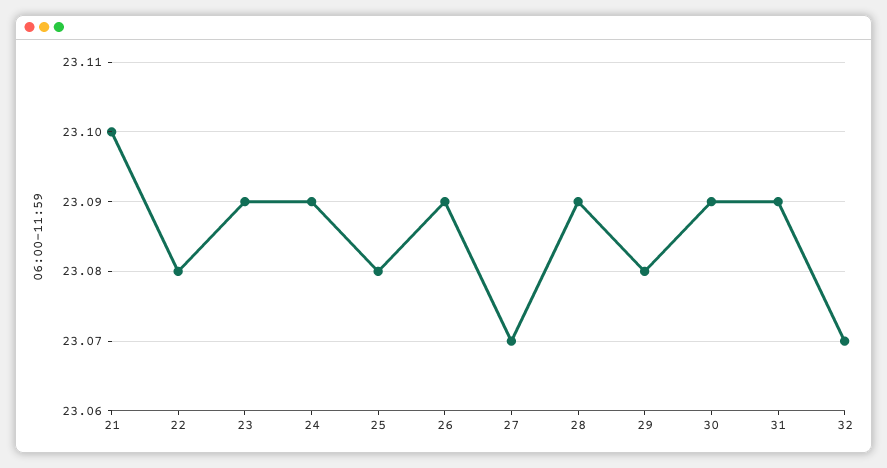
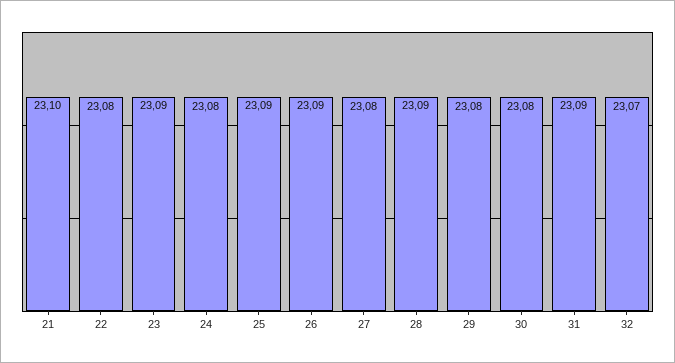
24: 23.09 -> 23.08
25: 23.08 -> 23.09
27: 23.07 -> 23.08
30: 23.09 -> 23.08

